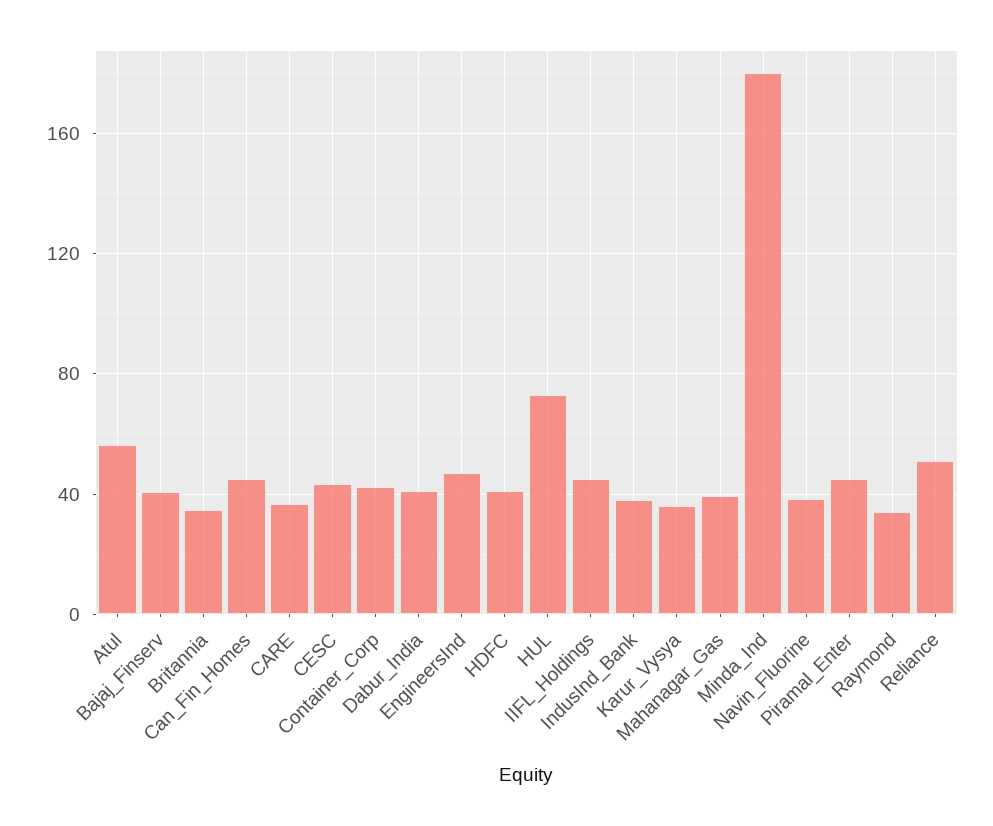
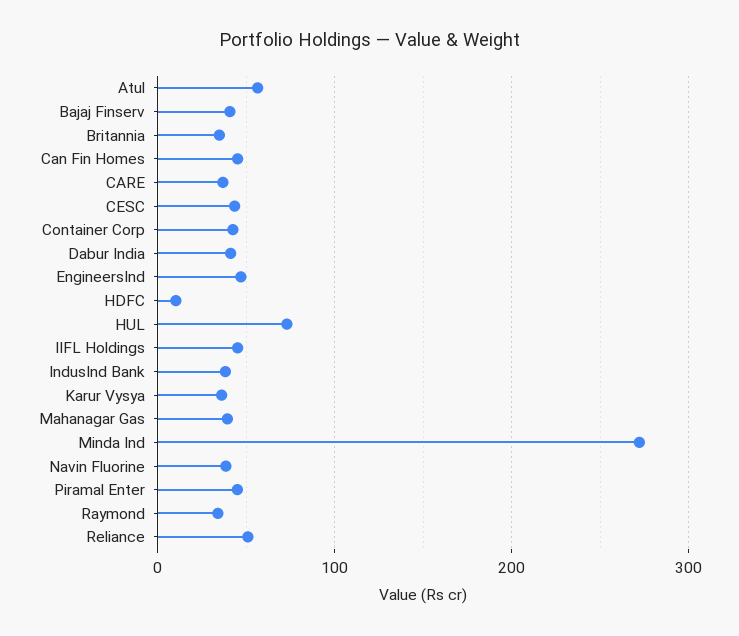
HDFC: 40 -> 10
Minda_Ind: 180 -> 270

